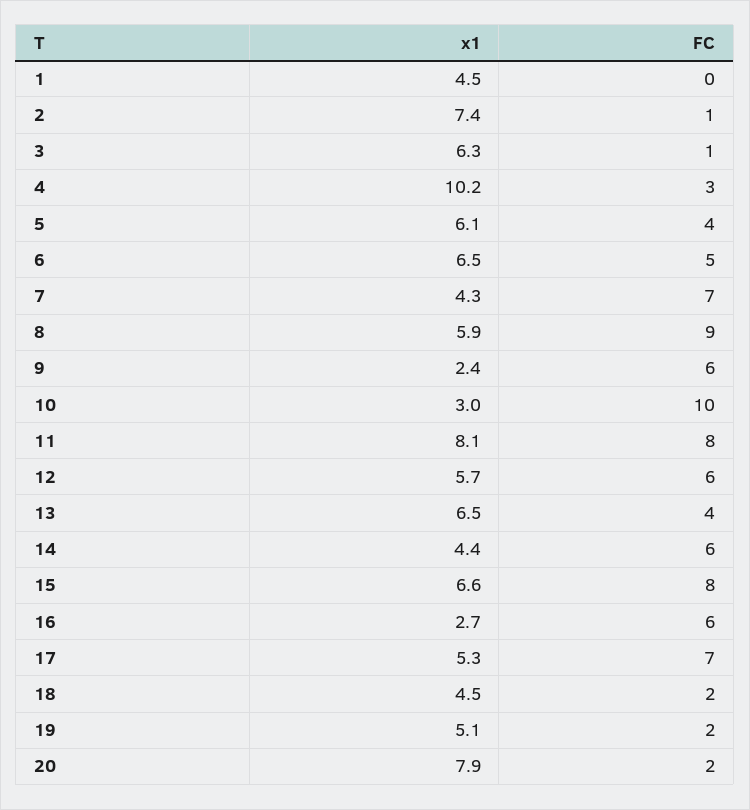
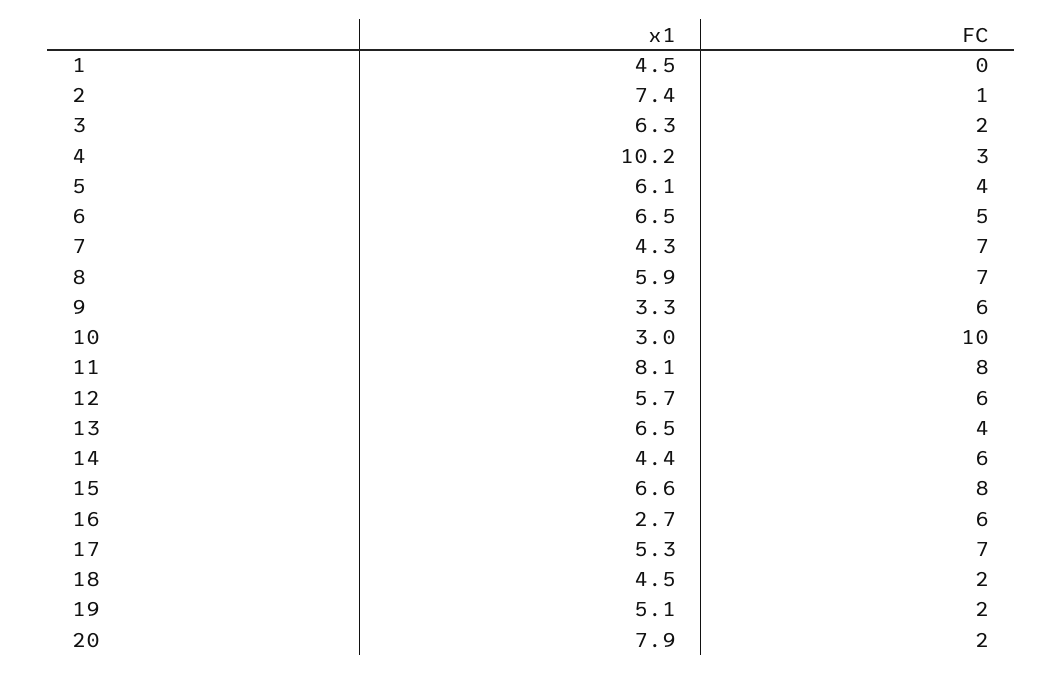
FC, 3: 1 -> 2
FC, 8: 9 -> 7
x1, 9: 2.4 -> 3.3

